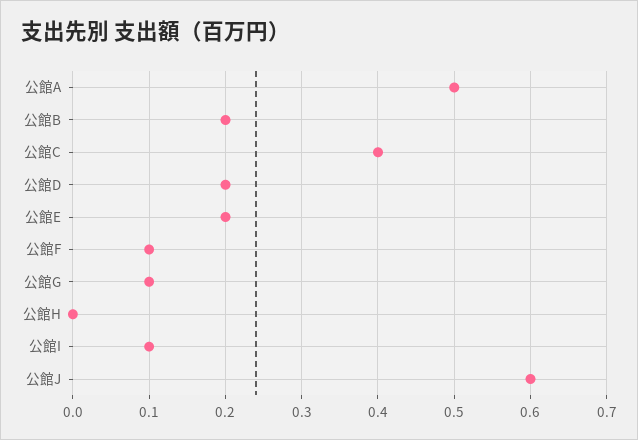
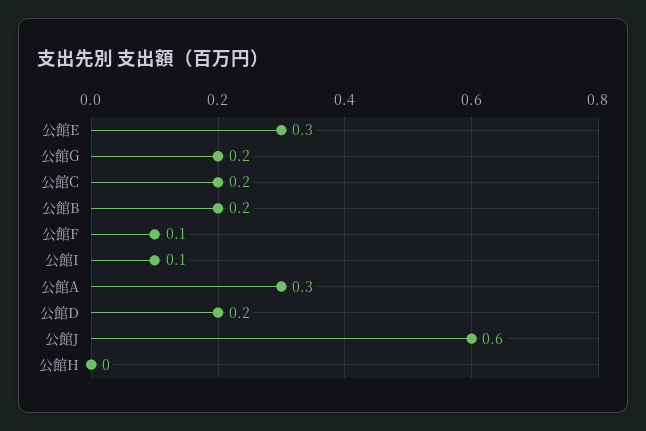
公館A: 0.5 -> 0.3
公館C: 0.4 -> 0.2
公館E: 0.2 -> 0.3
公館G: 0.1 -> 0.2

